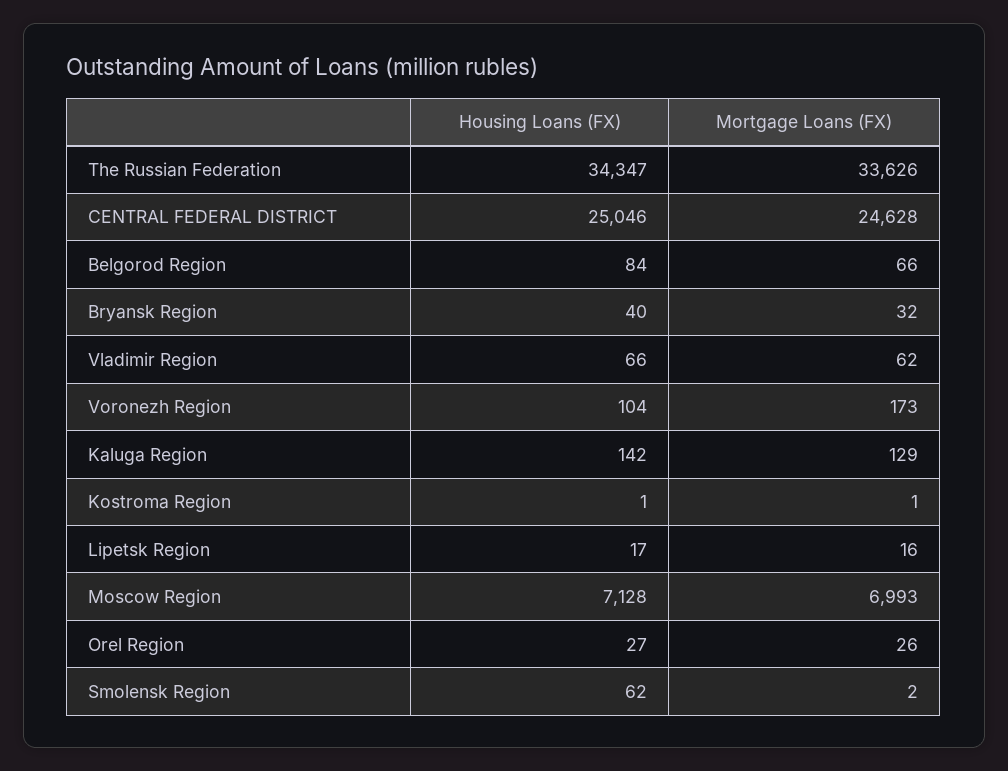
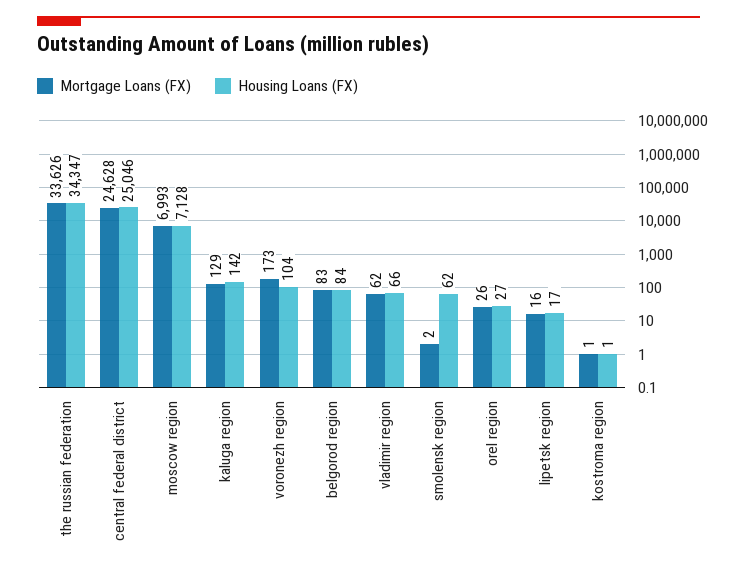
Mortgage Loans (FX), Belgorod Region: 66 -> 83
Housing Loans (FX), Bryansk Region: 40 -> none
Mortgage Loans (FX), Bryansk Region: 32 -> none

